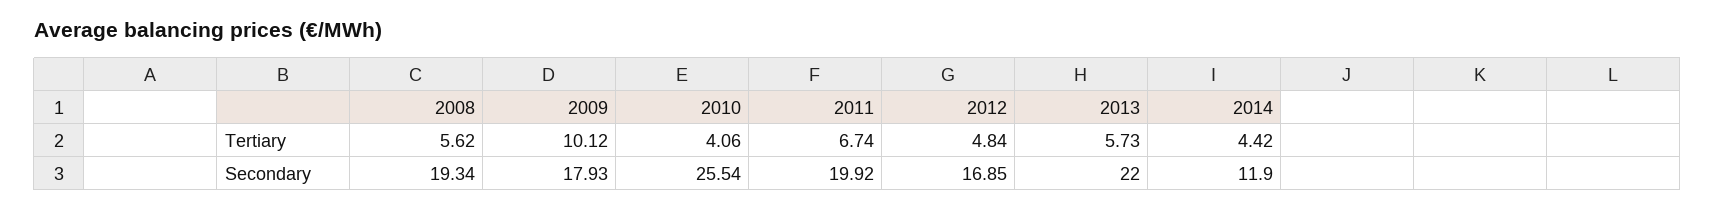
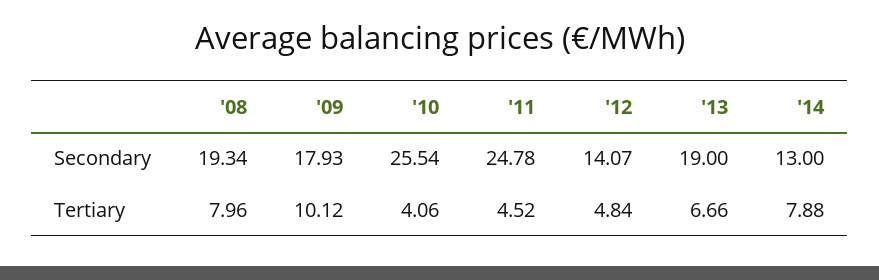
2008, Tertiary: 5.62 -> 7.96
2011, Tertiary: 6.74 -> 4.52
2013, Tertiary: 5.73 -> 6.66
2014, Tertiary: 4.42 -> 7.88
2011, Secondary: 19.92 -> 24.78
2012, Secondary: 16.85 -> 14.07
2013, Secondary: 22 -> 19
2014, Secondary: 11.9 -> 13

